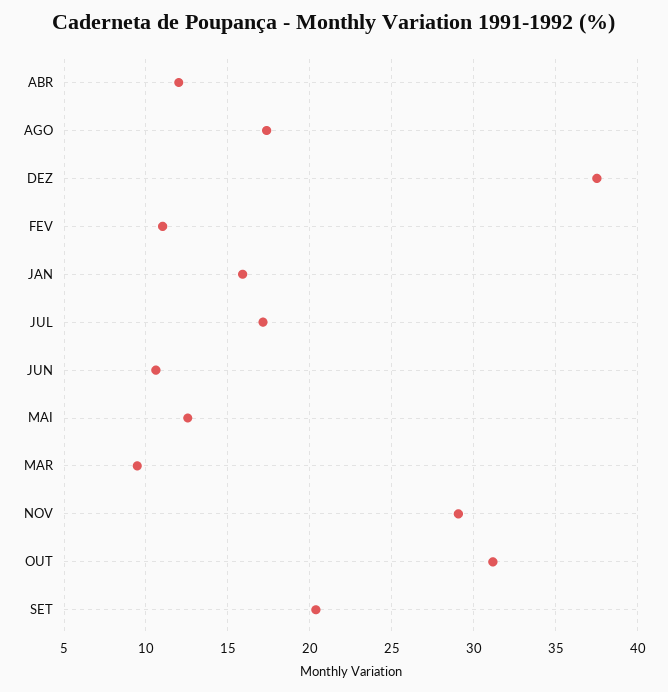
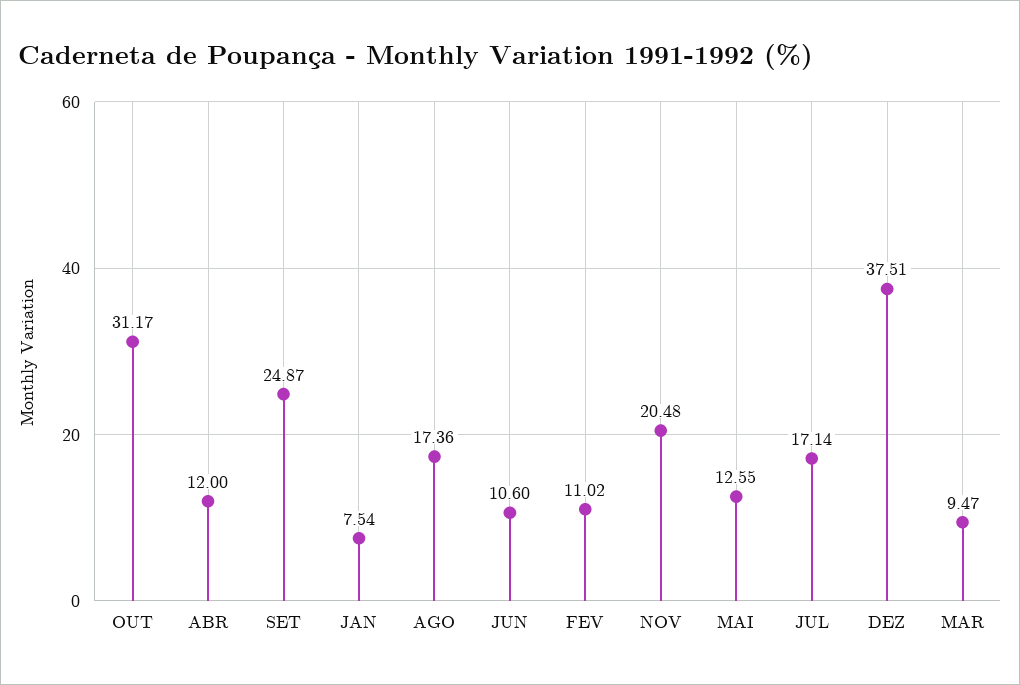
JAN: 16 -> 7.54
NOV: 29 -> 20.48
SET: 20.5 -> 24.87

